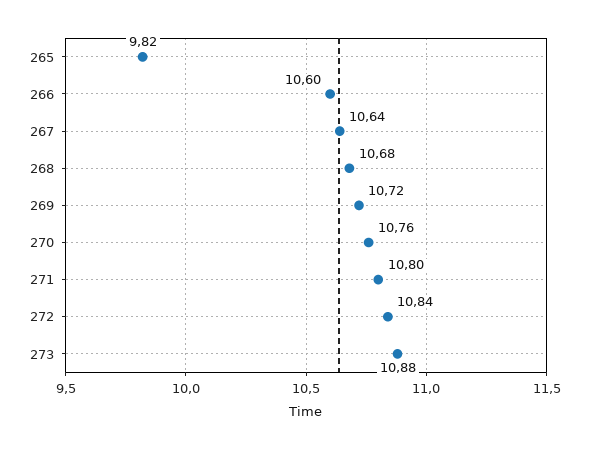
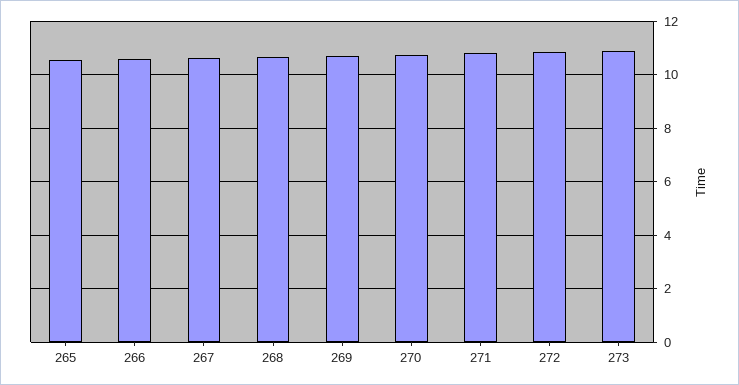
265: 9.82 -> 10.5

